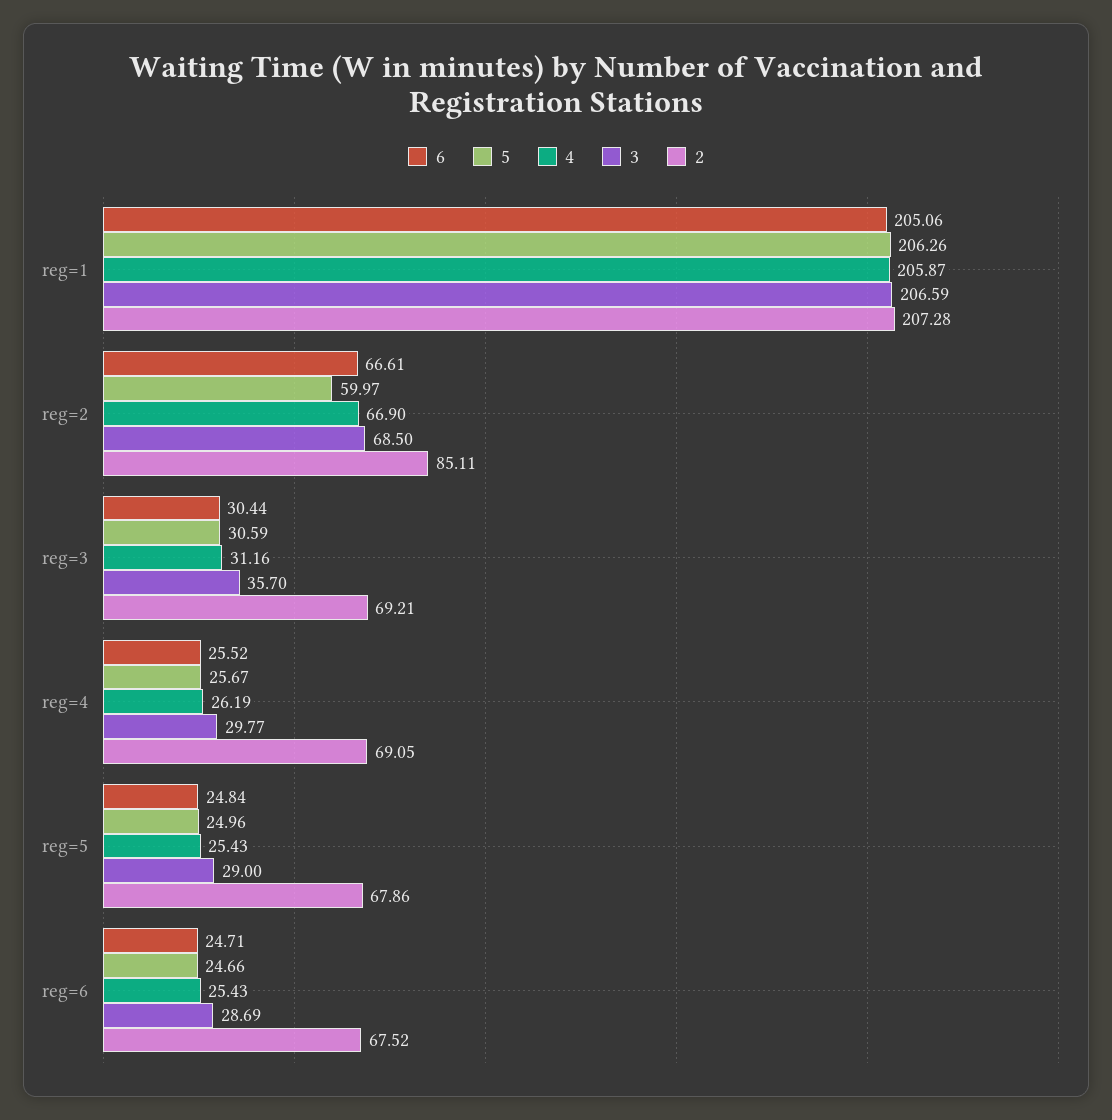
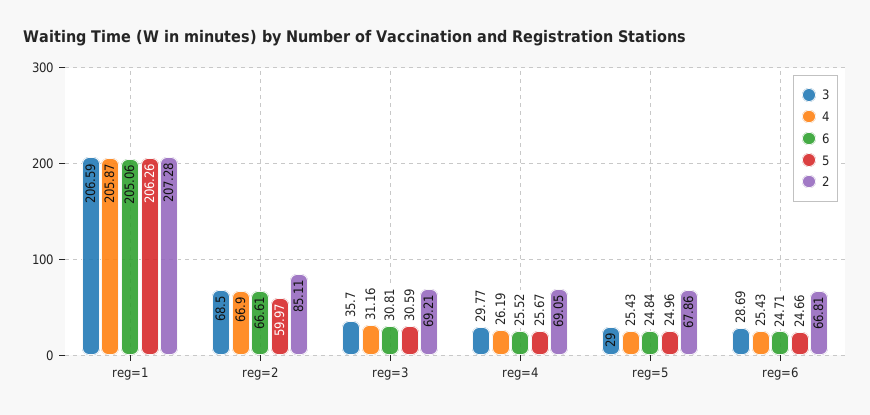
6, reg=3: 30.44 -> 30.81
2, reg=6: 67.52 -> 66.81

